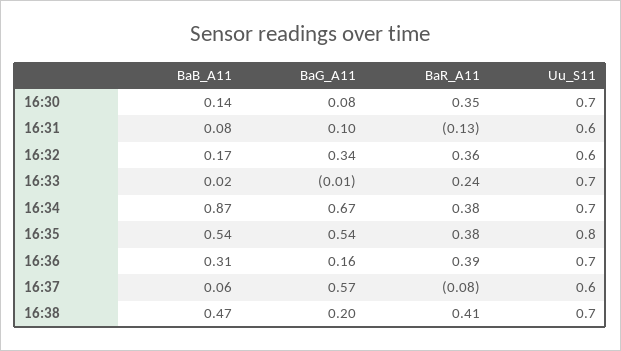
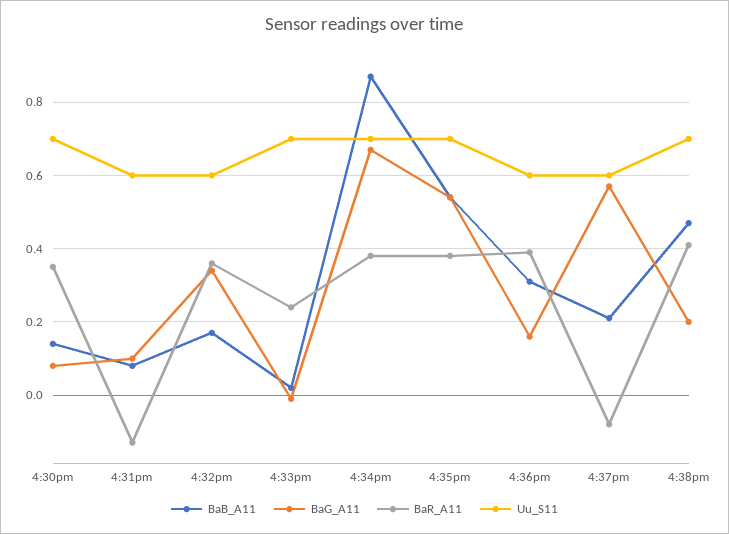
Uu_S11, 16:35: 0.8 -> 0.7
Uu_S11, 16:36: 0.7 -> 0.6
BaB_A11, 16:37: 0.06 -> 0.2

